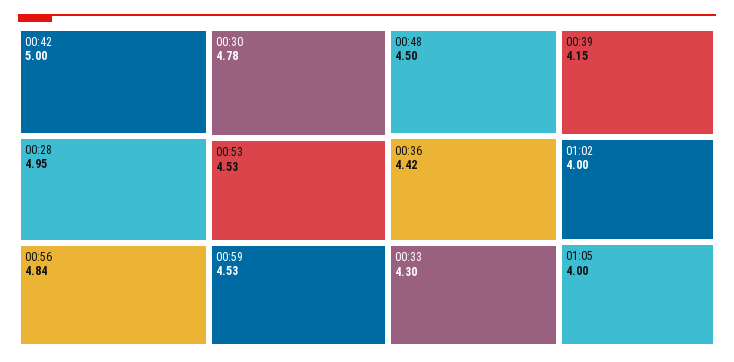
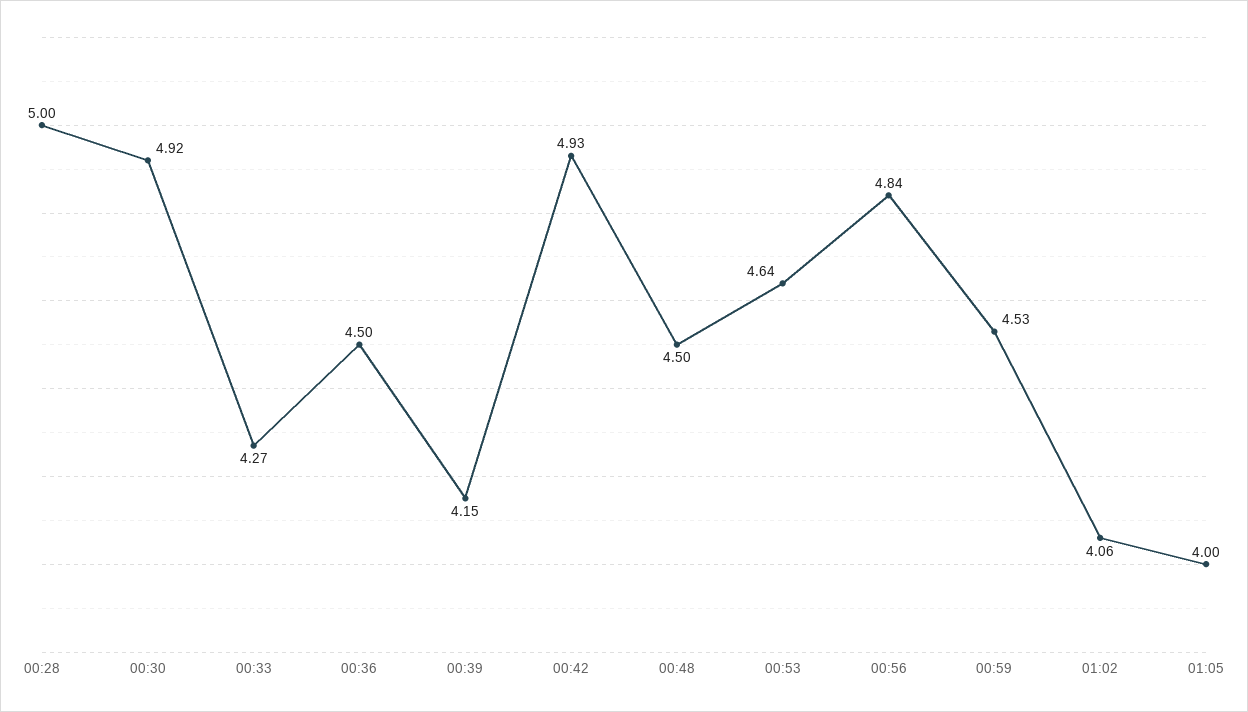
00:42: 5 -> 4.93
00:28: 4.95 -> 5
00:30: 4.78 -> 4.92
00:53: 4.53 -> 4.64
00:36: 4.42 -> 4.5
00:33: 4.3 -> 4.27
01:02: 4 -> 4.06

